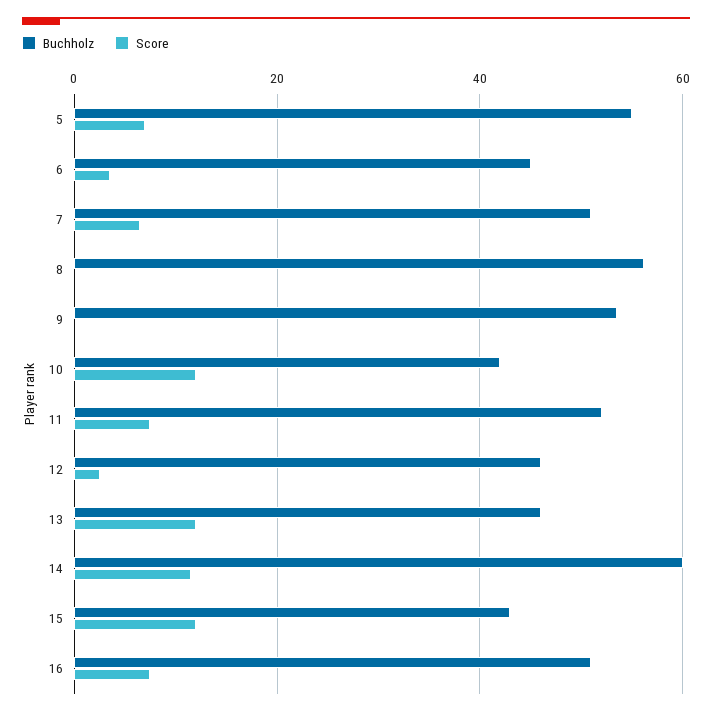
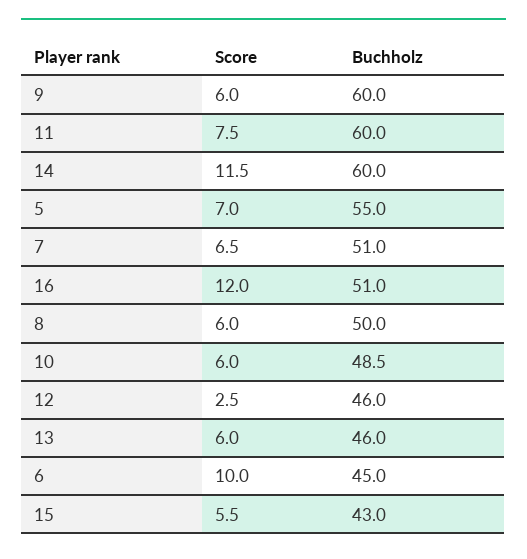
Score, 6: 4 -> 10
Buchholz, 8: 56 -> 50
Score, 8: 0 -> 6
Buchholz, 9: 54 -> 60
Score, 9: 0 -> 6
Buchholz, 10: 42 -> 48.5
Score, 10: 12 -> 6
Buchholz, 11: 52 -> 60
Score, 13: 12 -> 6
Score, 15: 12 -> 5.5
Score, 16: 8 -> 12

